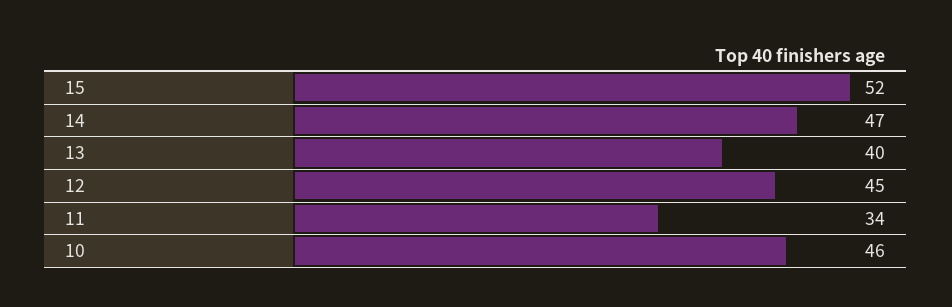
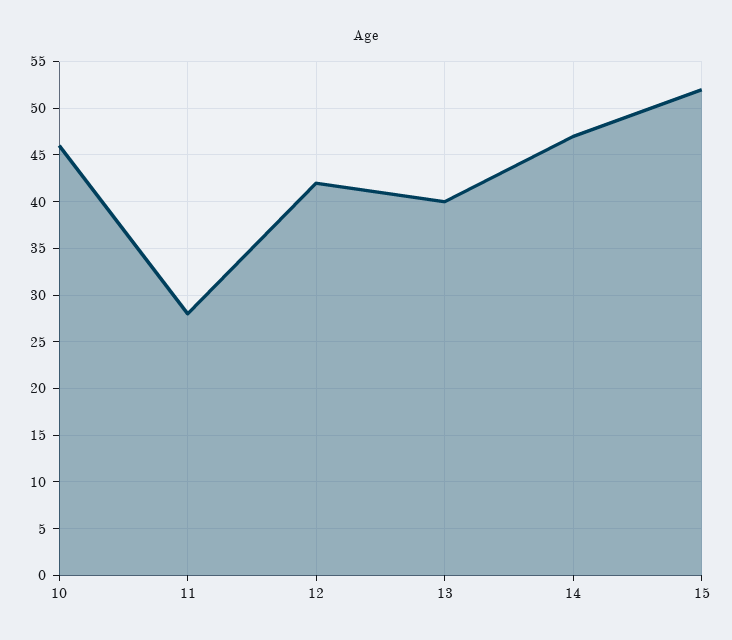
12: 45 -> 42
11: 34 -> 28

